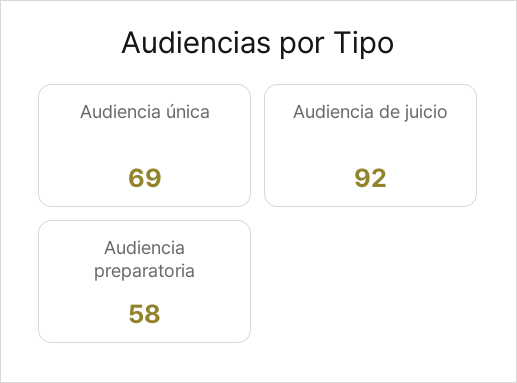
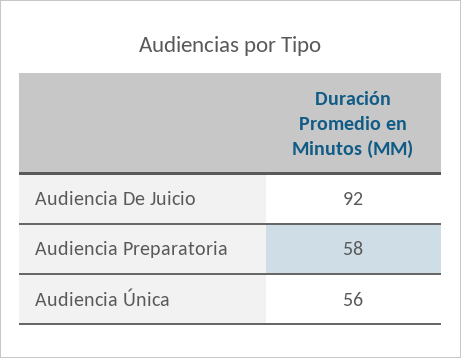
Audiencia única: 69 -> 56

